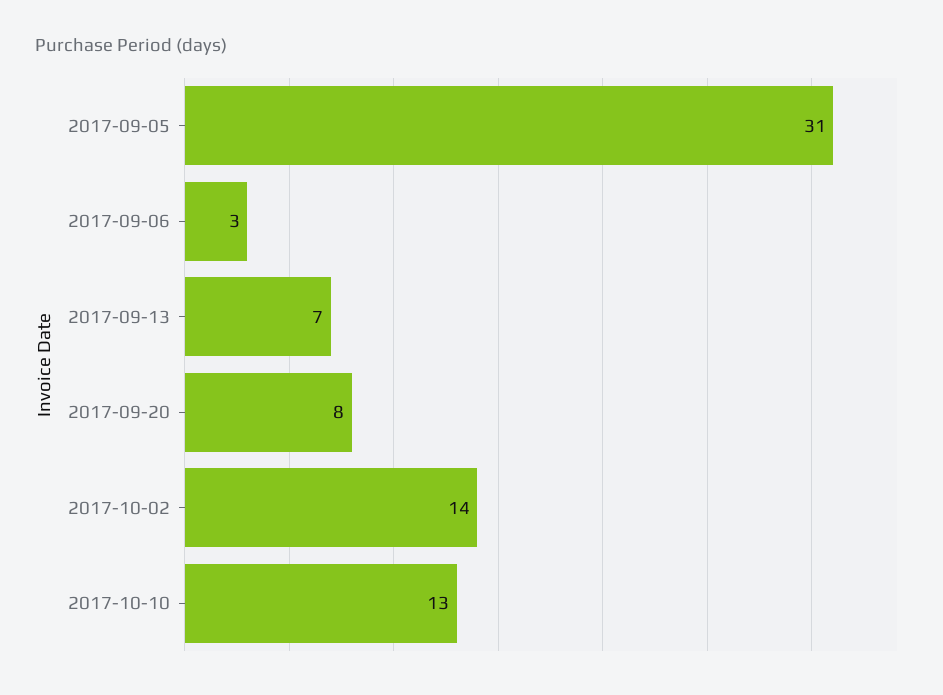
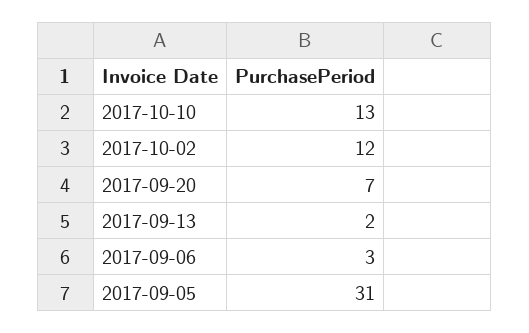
2017-09-13: 7 -> 2
2017-09-20: 8 -> 7
2017-10-02: 14 -> 12

